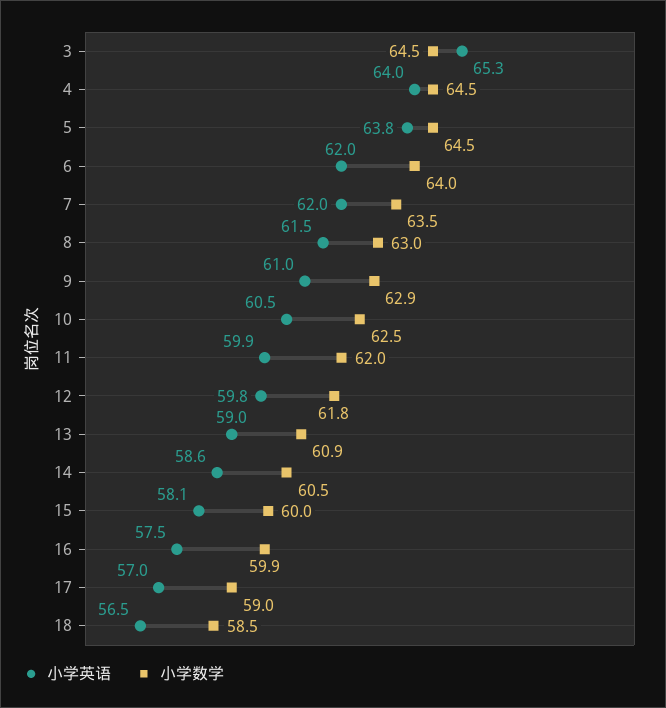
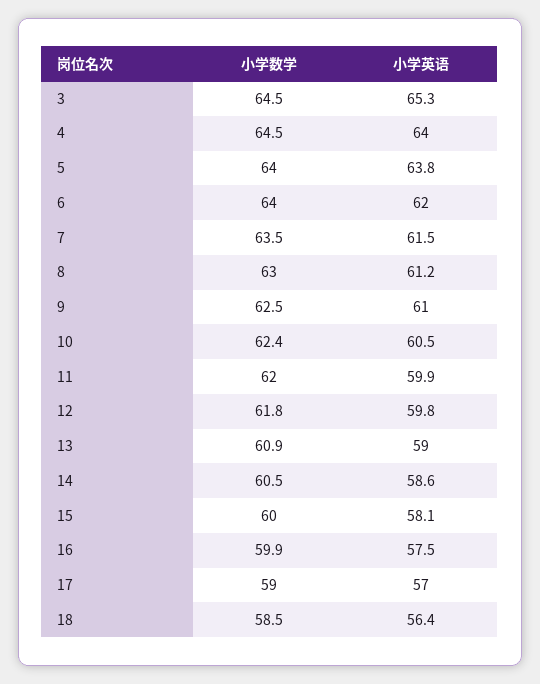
小学数学, 5: 64.5 -> 64
小学英语, 7: 62 -> 61.5
小学英语, 8: 61.5 -> 61.2
小学数学, 9: 62.9 -> 62.5
小学数学, 10: 62.5 -> 62.4
小学英语, 18: 56.5 -> 56.4

